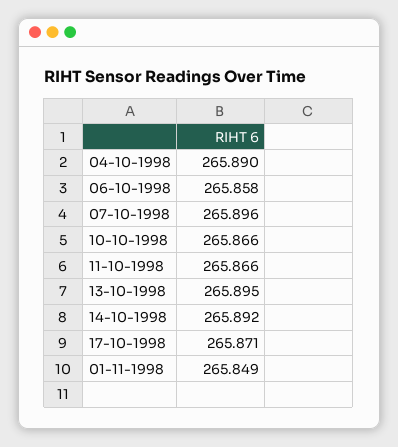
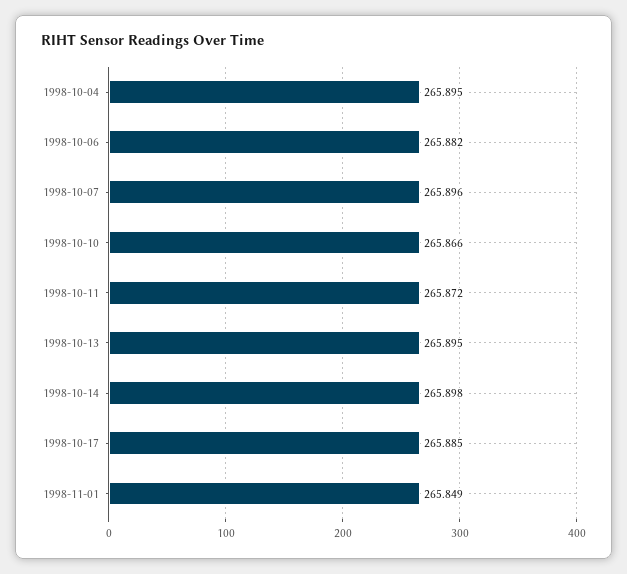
04-10-1998: 265.89 -> 265.895
06-10-1998: 265.858 -> 265.882
11-10-1998: 265.866 -> 265.872
14-10-1998: 265.892 -> 265.898
17-10-1998: 265.871 -> 265.885

